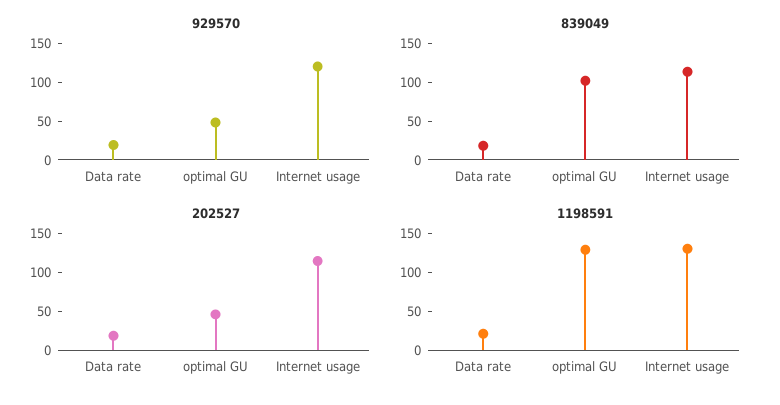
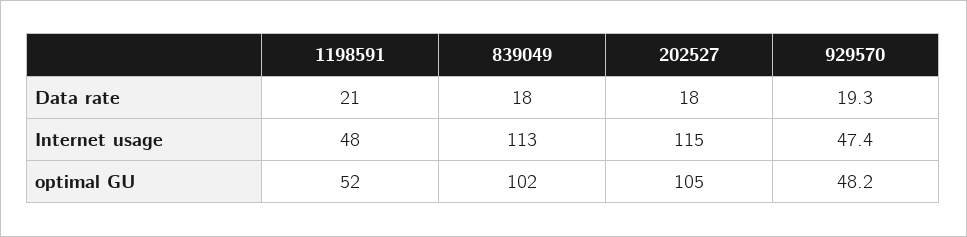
929570, Internet usage: 125 -> 47.4
202527, optimal GU: 50 -> 105
1198591, optimal GU: 125 -> 52
1198591, Internet usage: 125 -> 48

